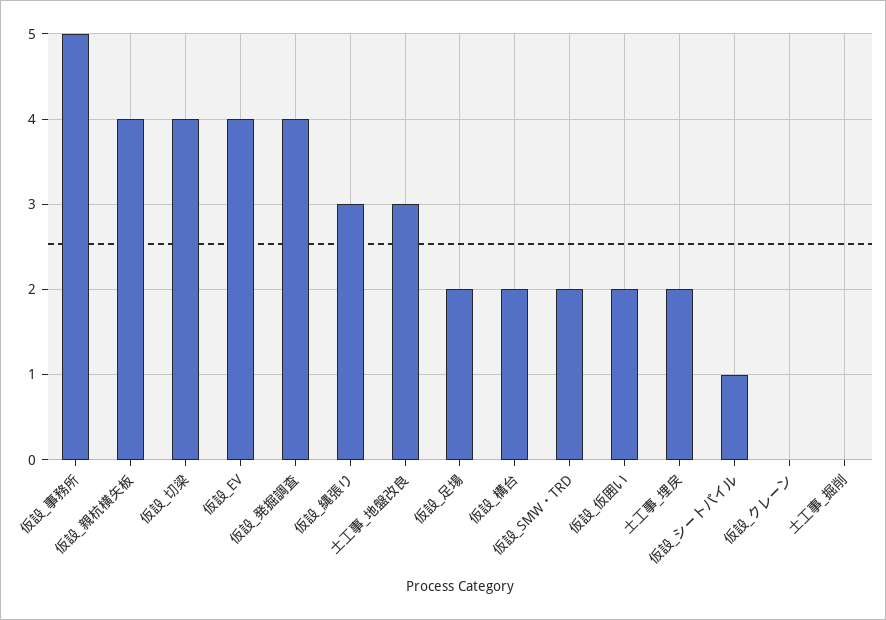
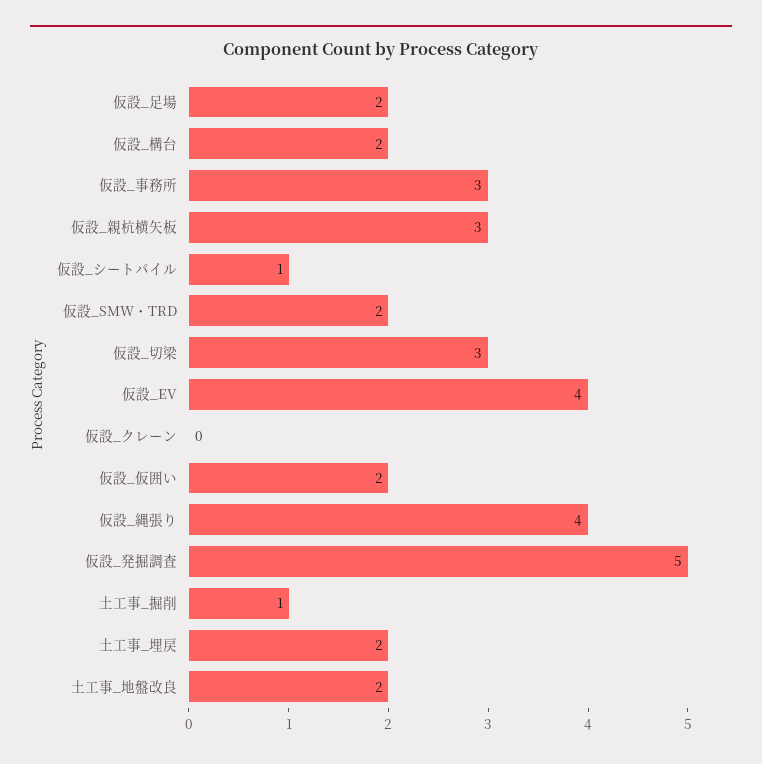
仮設_事務所: 5 -> 3
仮設_親杭横矢板: 4 -> 3
仮設_切梁: 4 -> 3
仮設_発掘調査: 4 -> 5
仮設_縄張り: 3 -> 4
土工事_地盤改良: 3 -> 2
土工事_掘削: 0 -> 1

